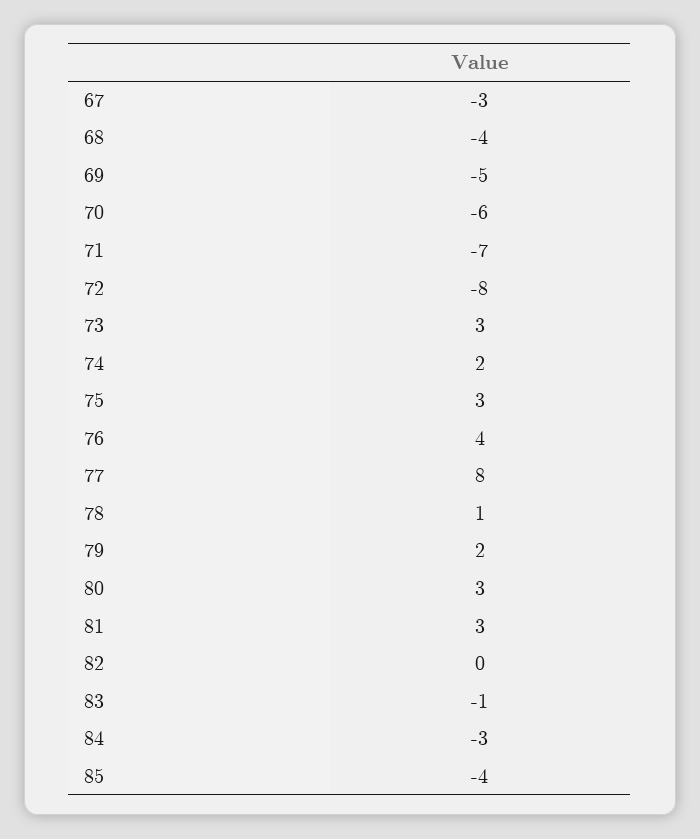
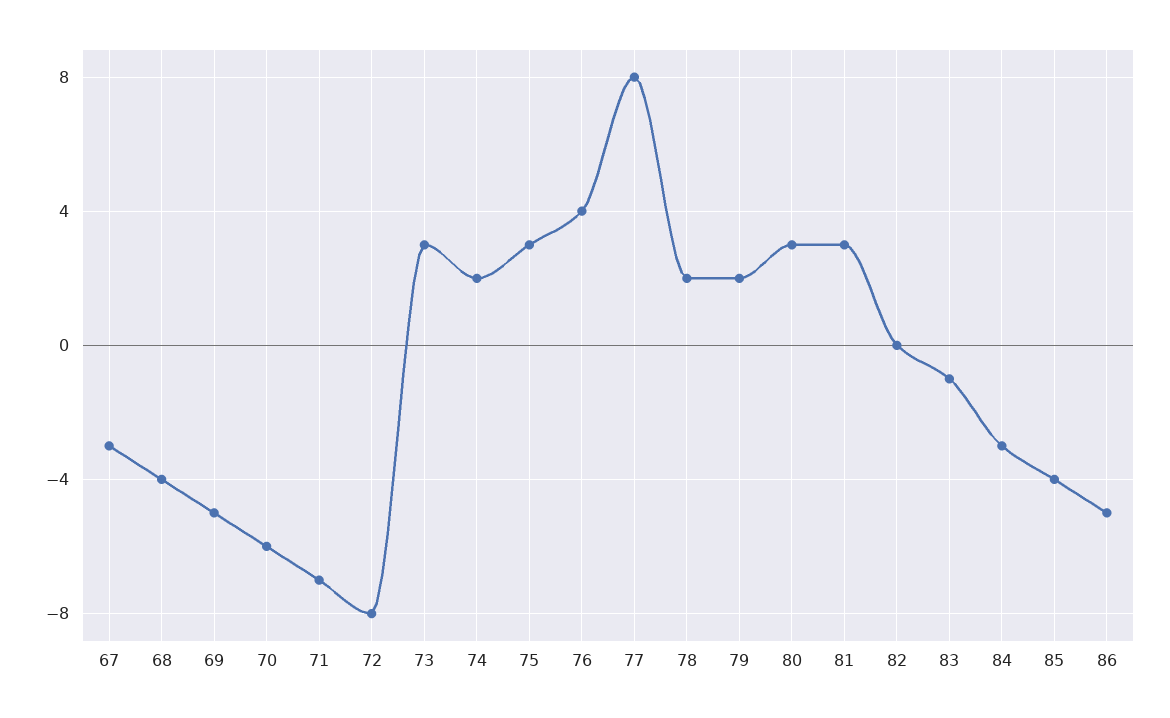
78: 1 -> 2
86: none -> -5

